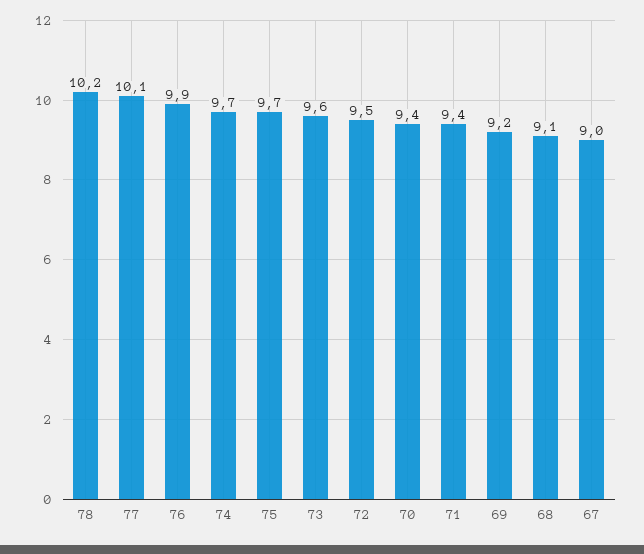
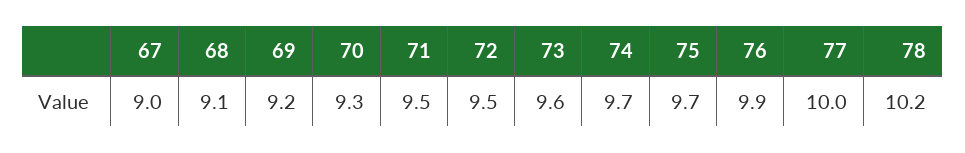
77: 10.1 -> 10
70: 9.4 -> 9.3
71: 9.4 -> 9.5

